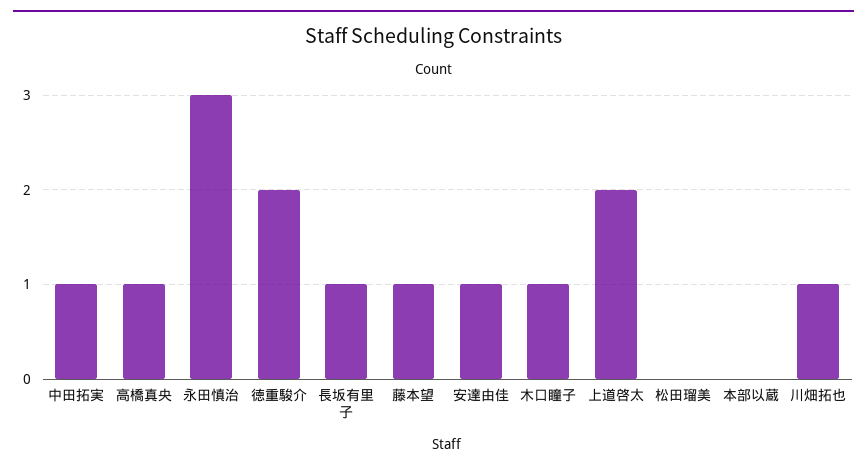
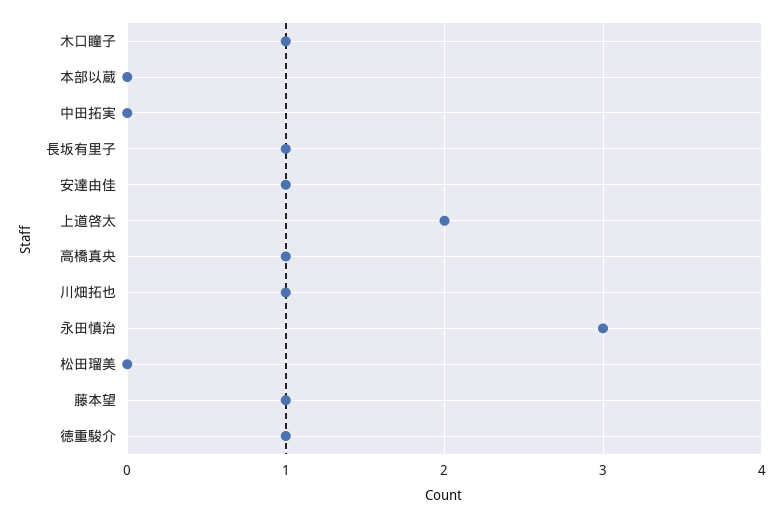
中田拓実: 1 -> 0
徳重駿介: 2 -> 1

